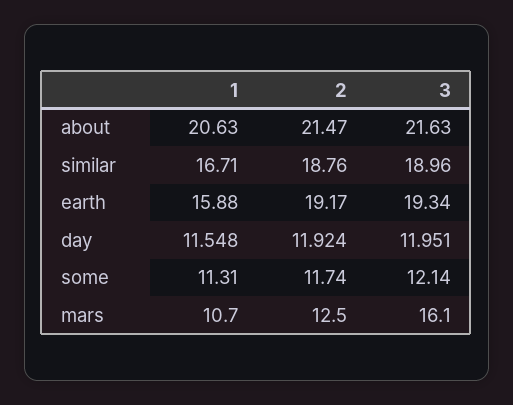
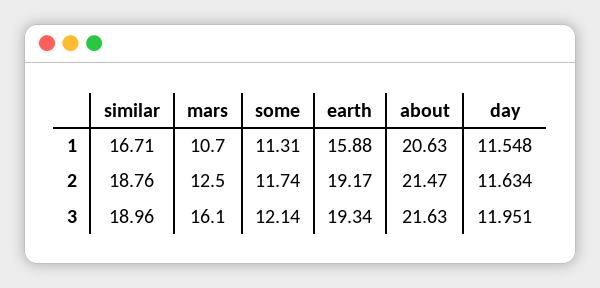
2, day: 11.924 -> 11.634

